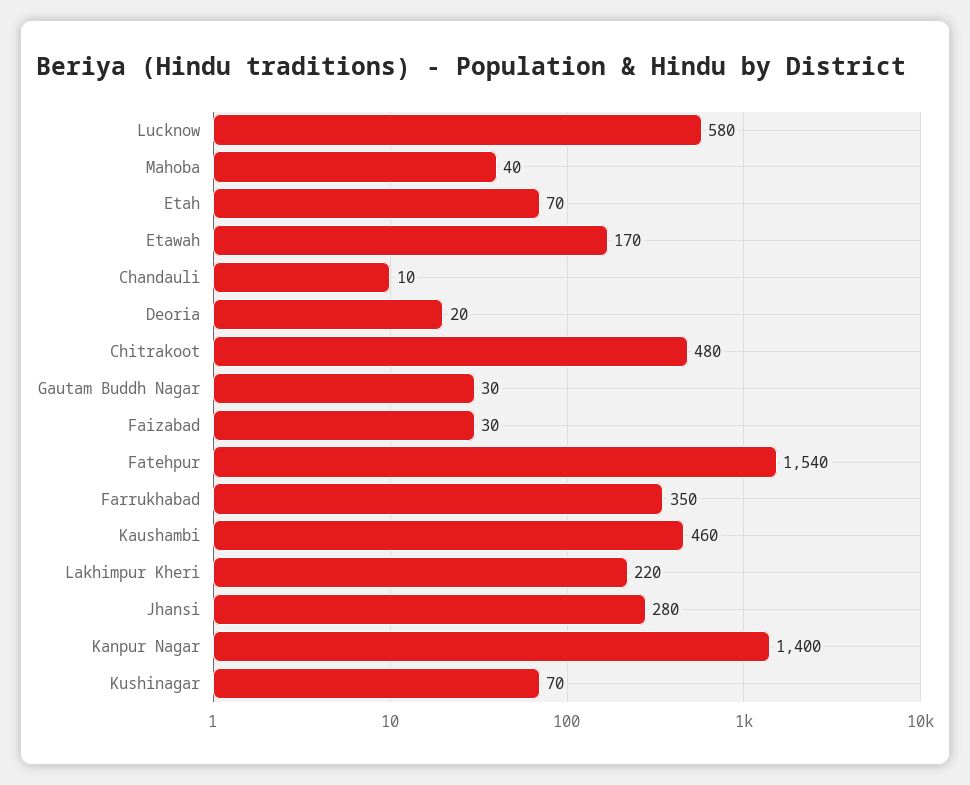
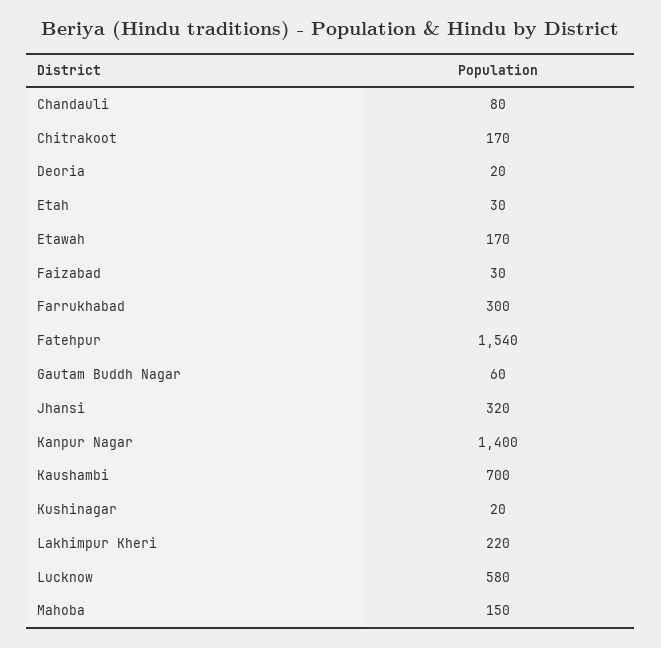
Mahoba: 40 -> 150
Etah: 70 -> 30
Chandauli: 10 -> 80
Chitrakoot: 480 -> 170
Gautam Buddh Nagar: 30 -> 60
Farrukhabad: 350 -> 300
Kaushambi: 460 -> 700
Jhansi: 280 -> 320
Kushinagar: 70 -> 20

